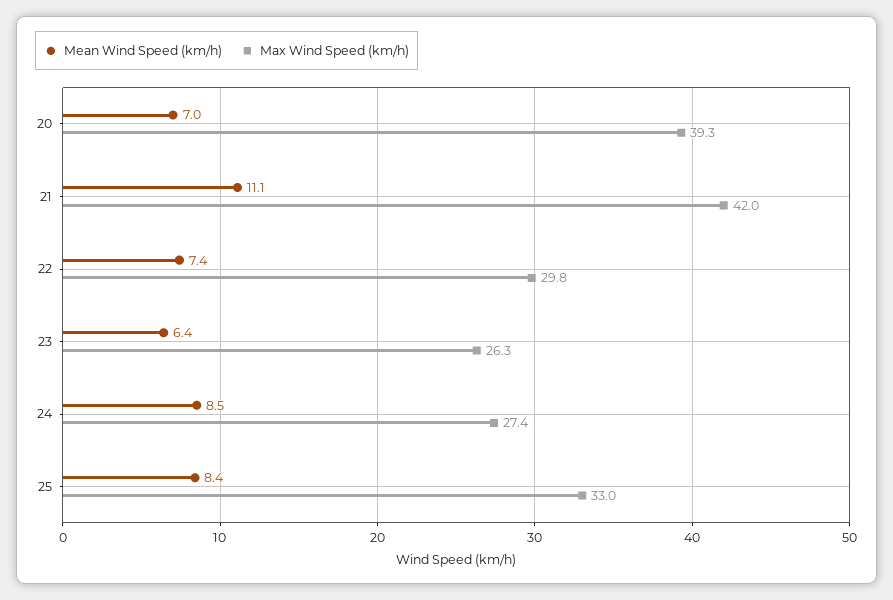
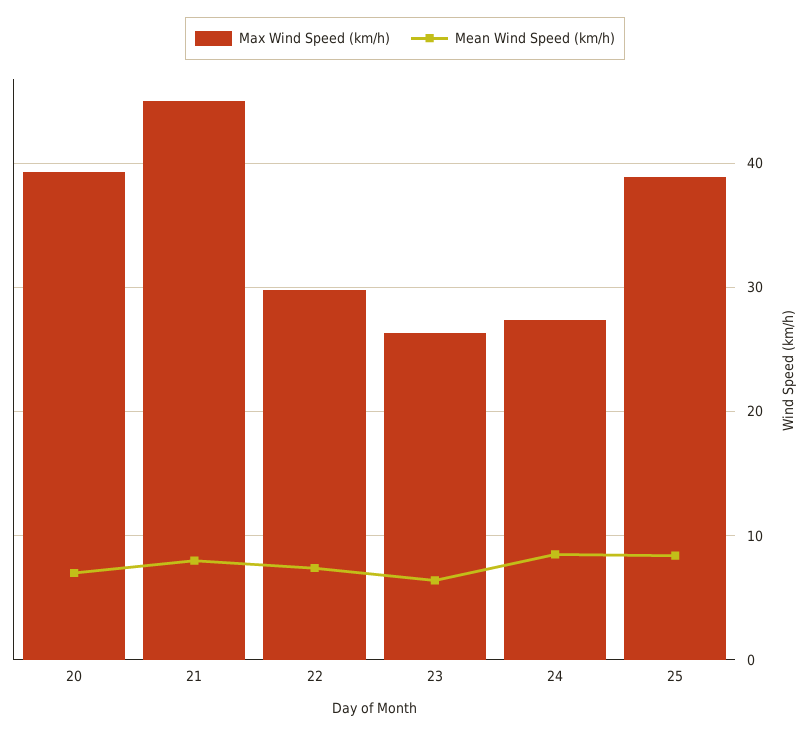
Mean Wind Speed (km/h), 21: 11.1 -> 8
Max Wind Speed (km/h), 21: 42 -> 45
Max Wind Speed (km/h), 25: 33 -> 39

